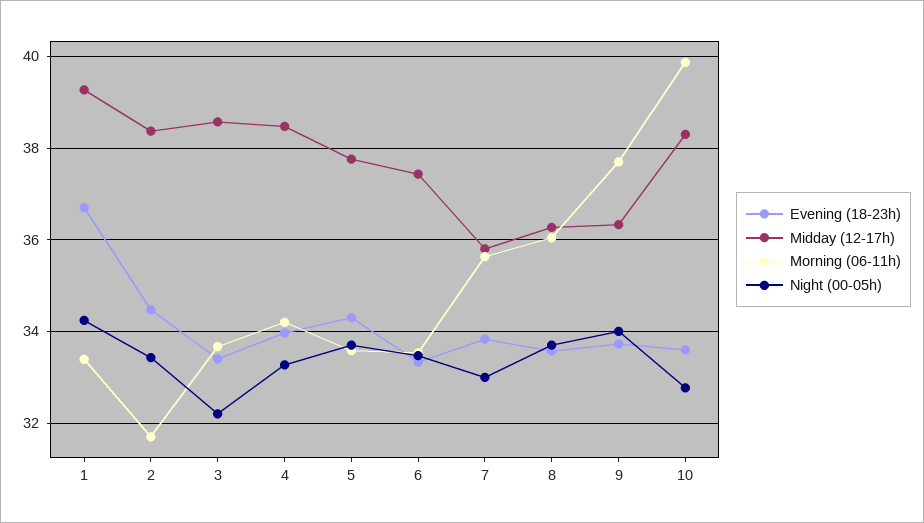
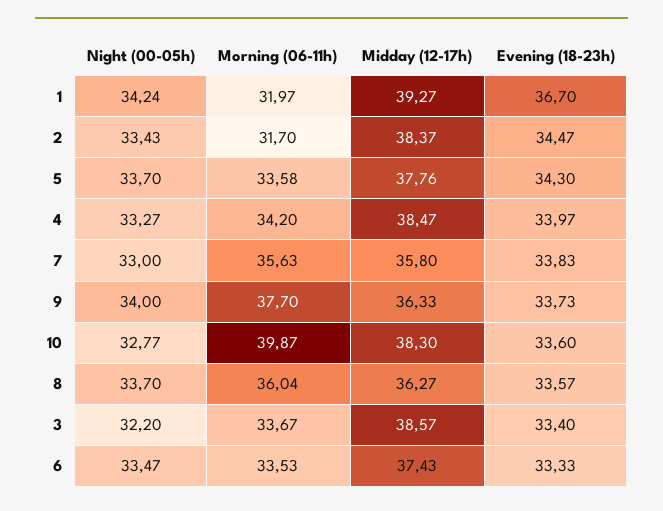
Morning (06-11h), 1: 33.4 -> 31.97

